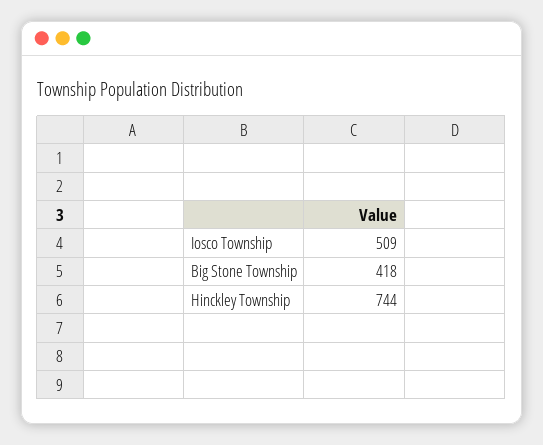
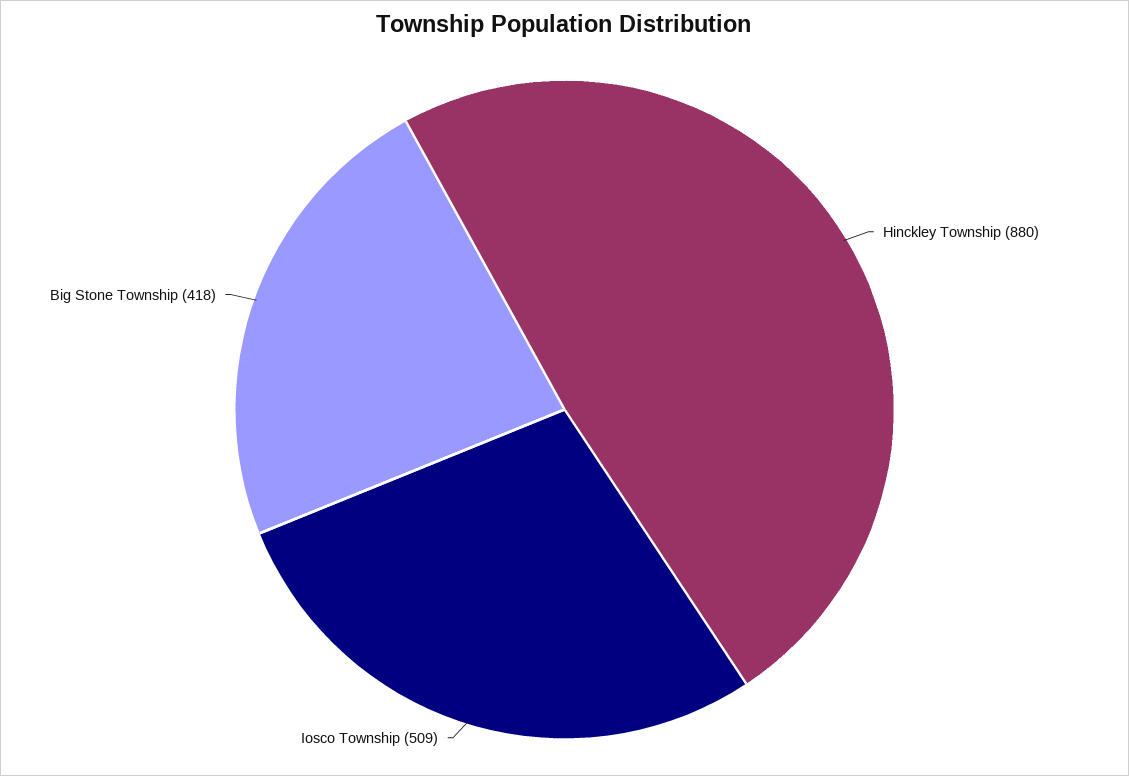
Hinckley Township: 744 -> 880

